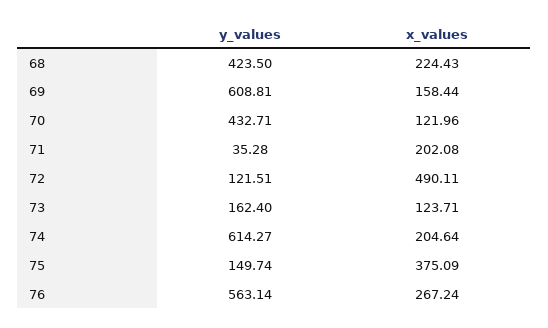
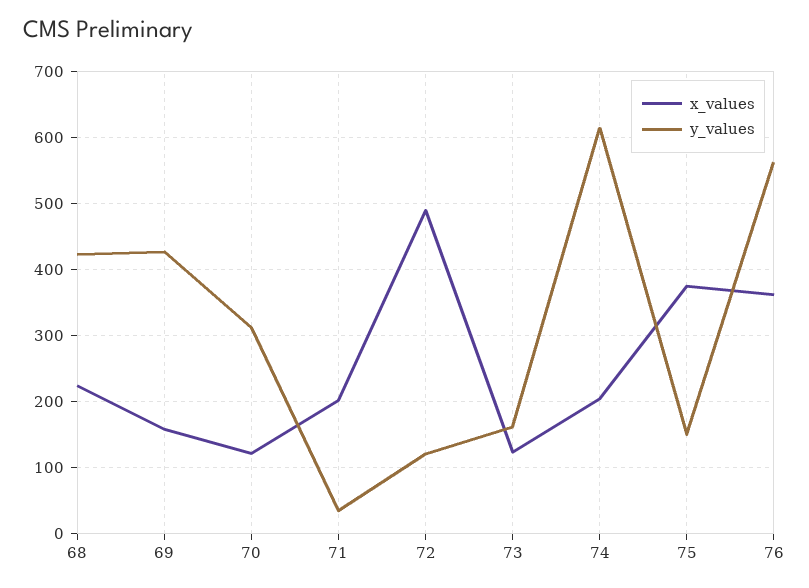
y_values, 69: 608.81 -> 430
y_values, 70: 432.71 -> 310
x_values, 76: 267.24 -> 360

